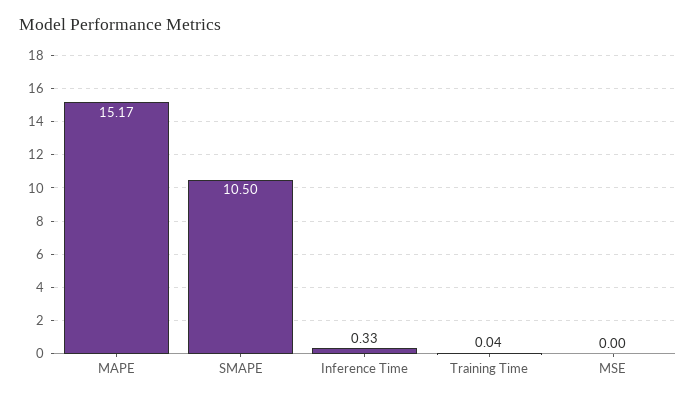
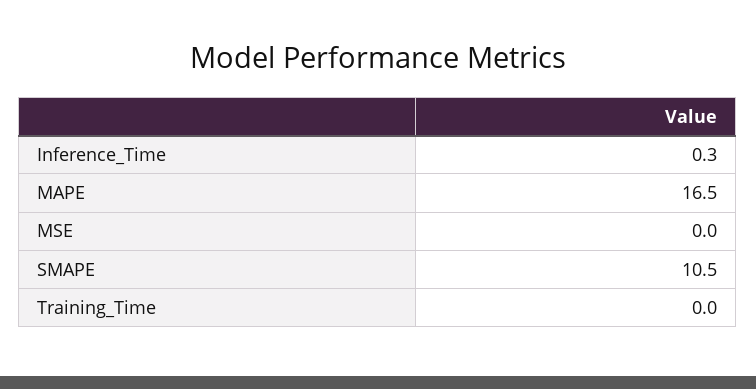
MAPE: 15.17 -> 16.5

